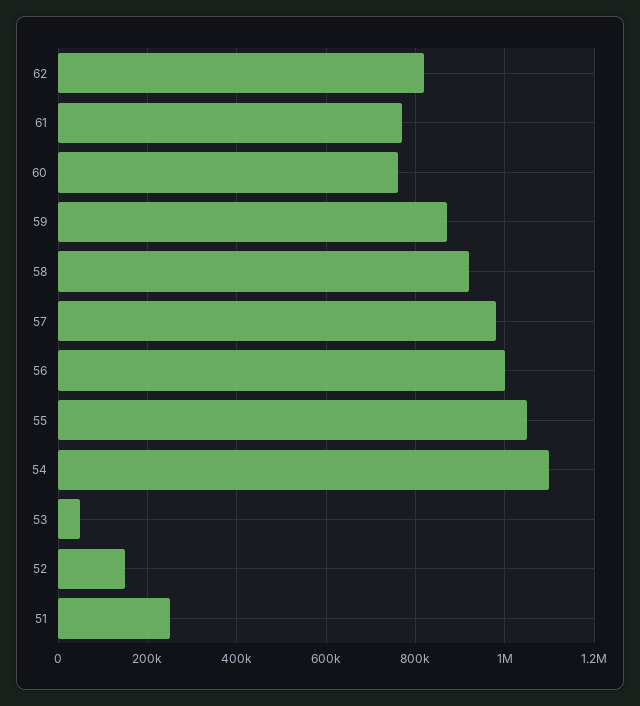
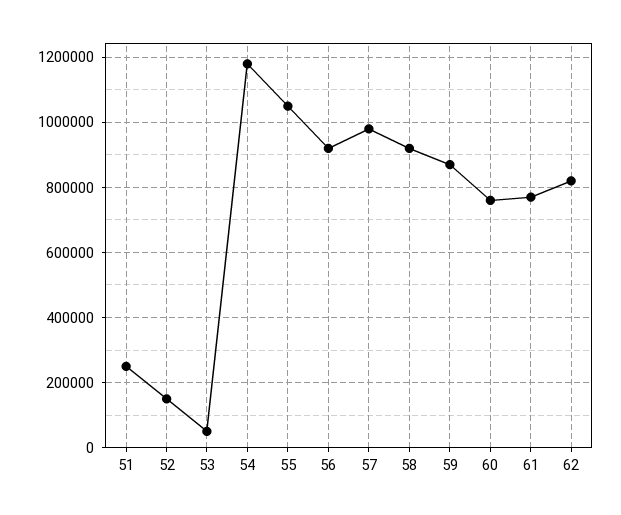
56: 1000000 -> 920000
54: 1100000 -> 1180000

